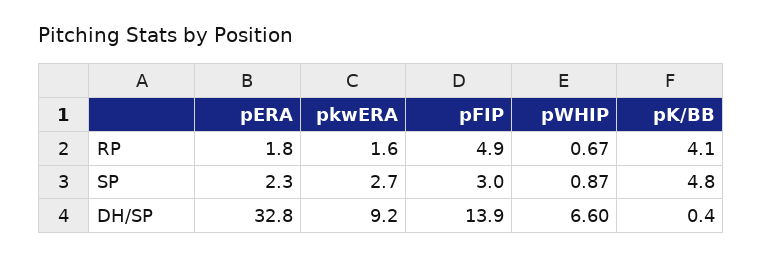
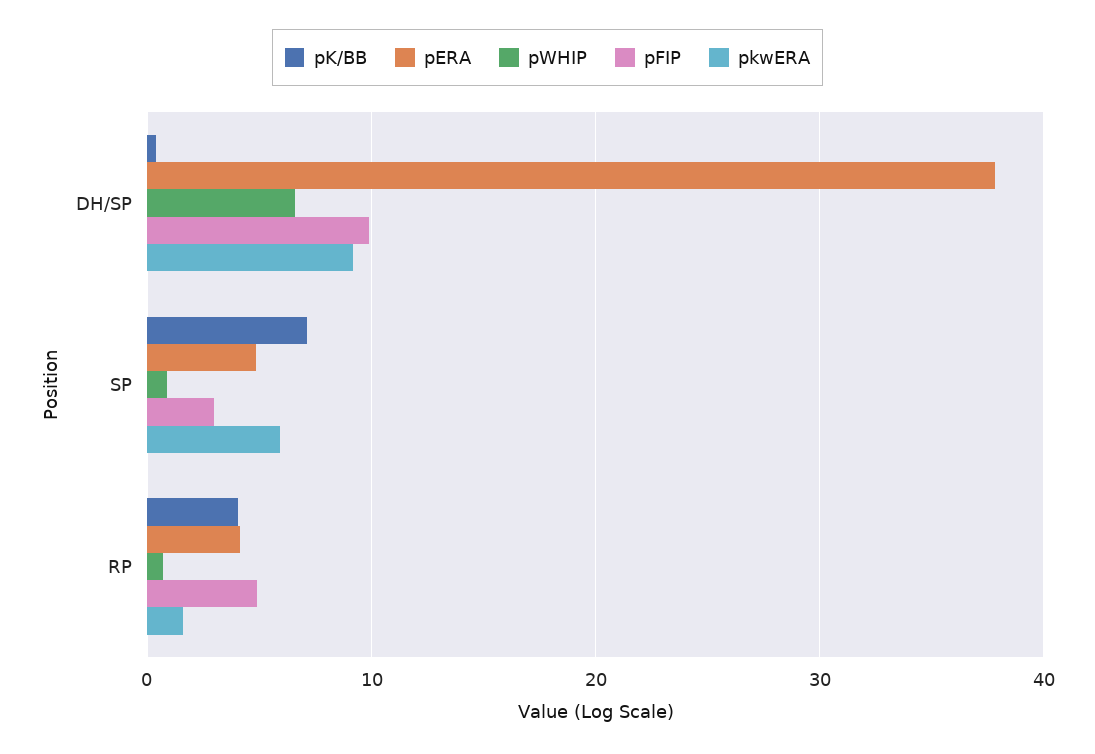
pERA, RP: 1.8 -> 4
pERA, SP: 2.3 -> 5
pkwERA, SP: 2.7 -> 6
pK/BB, SP: 4.8 -> 7
pERA, DH/SP: 32.8 -> 38
pFIP, DH/SP: 13.9 -> 10

